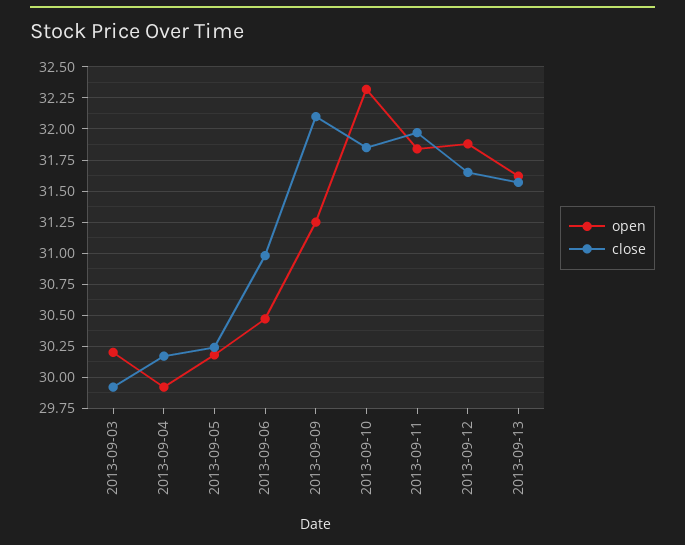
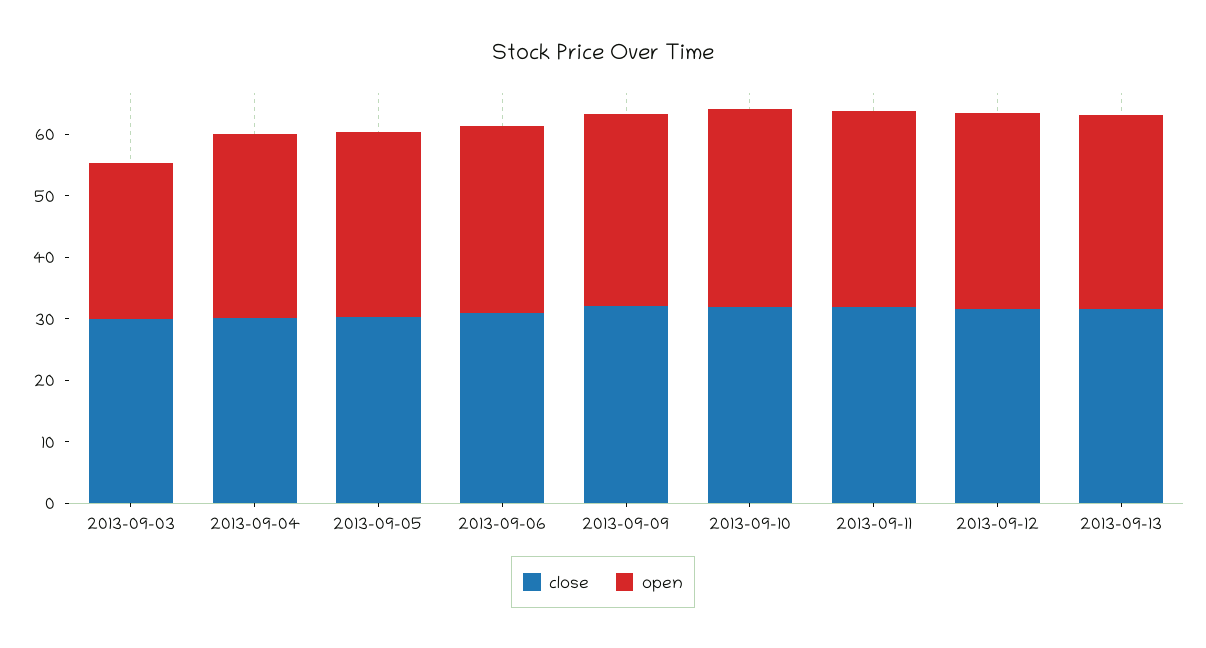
open, 2013-09-03: 30.2 -> 26

